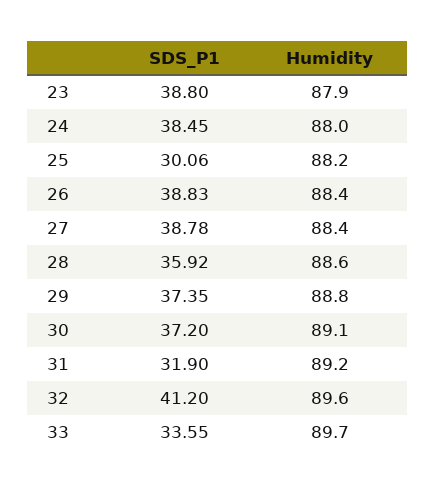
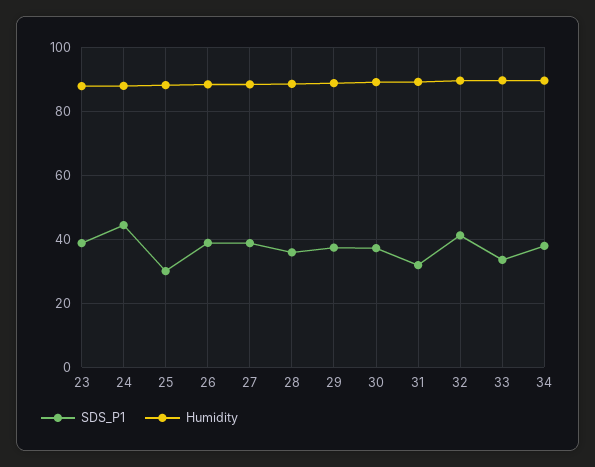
SDS_P1, 24: 38.45 -> 44
SDS_P1, 34: none -> 38
Humidity, 34: none -> 90

